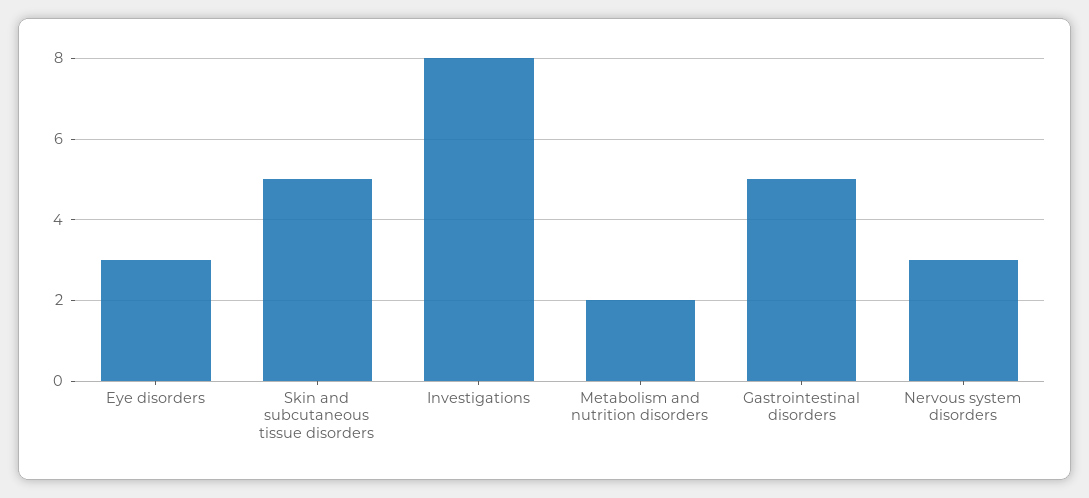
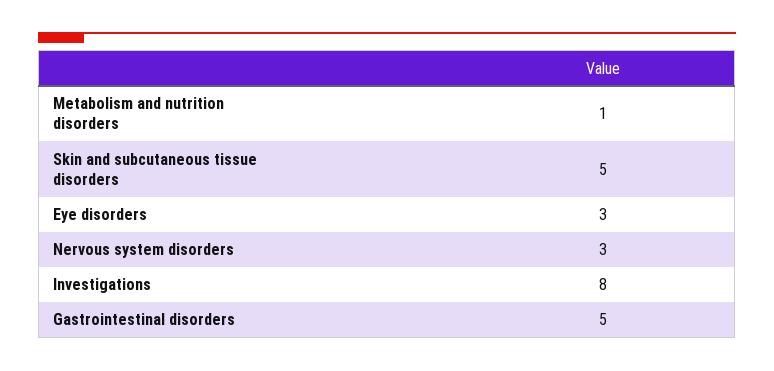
Metabolism and nutrition disorders: 2 -> 1

